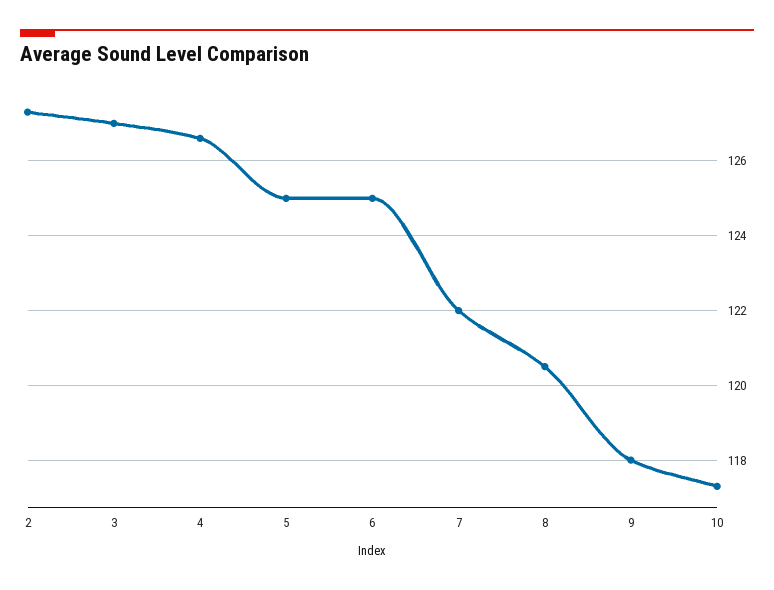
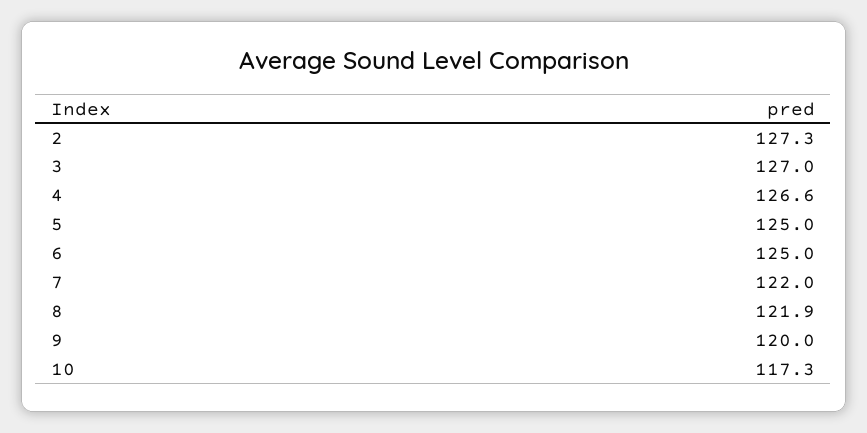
8: 120.5 -> 121.9
9: 118 -> 120

